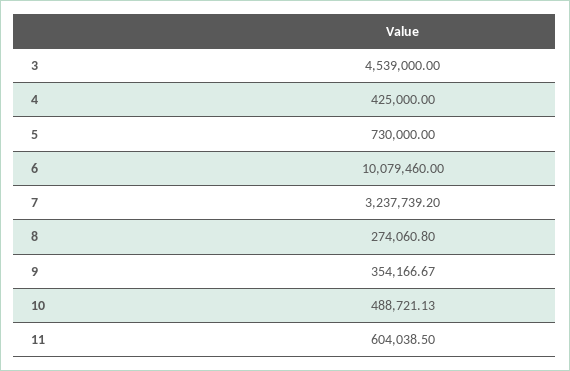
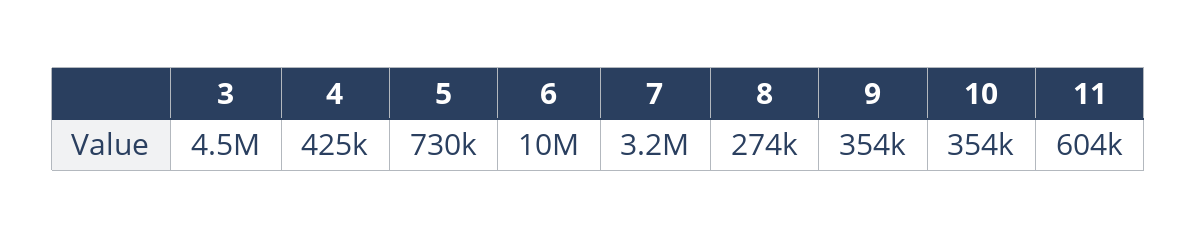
10: 488721.13 -> 354000

